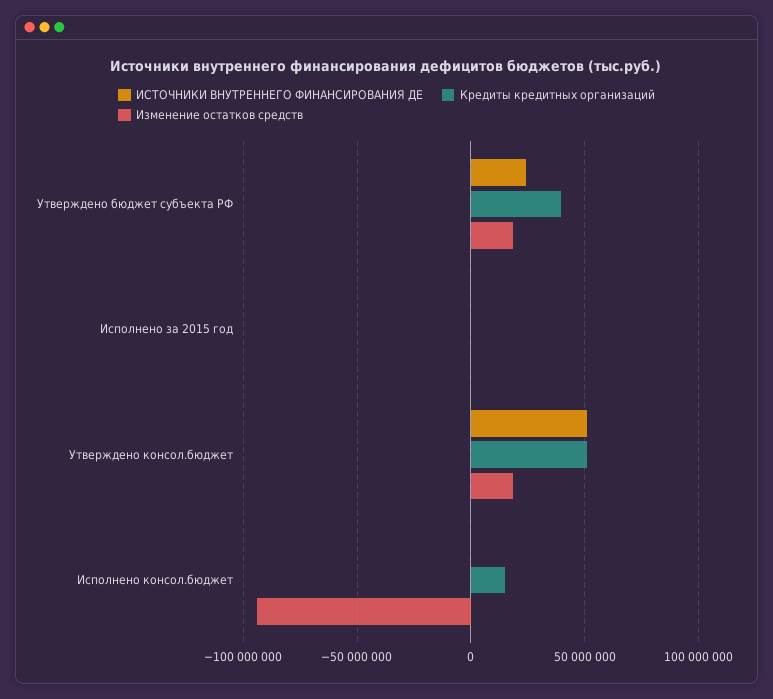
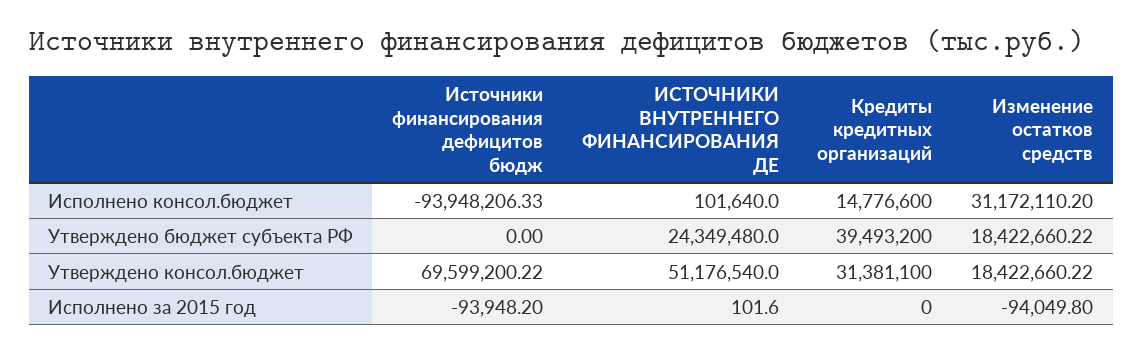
Кредиты кредитных организаций, Утверждено консол.бюджет: 50000000 -> 31381100
Изменение остатков средств, Исполнено консол.бюджет: -95000000 -> 31172110.2
Источники финансирования дефицитов бюдж, Исполнено консол.бюджет: none -> -93948206.33
Источники финансирования дефицитов бюдж, Утверждено бюджет субъекта РФ: none -> 0
Источники финансирования дефицитов бюдж, Утверждено консол.бюджет: none -> 69599200.22
Источники финансирования дефицитов бюдж, Исполнено за 2015 год: none -> -93948.2

